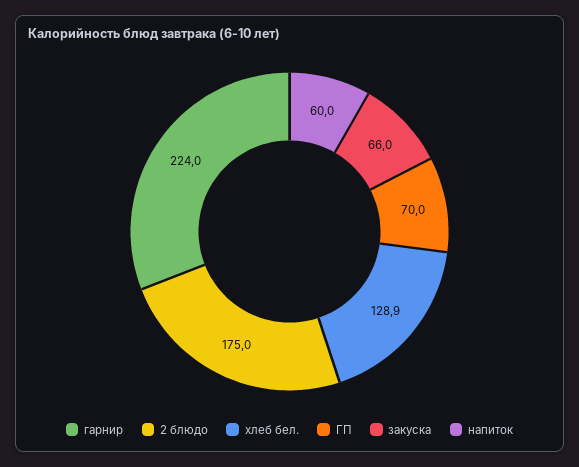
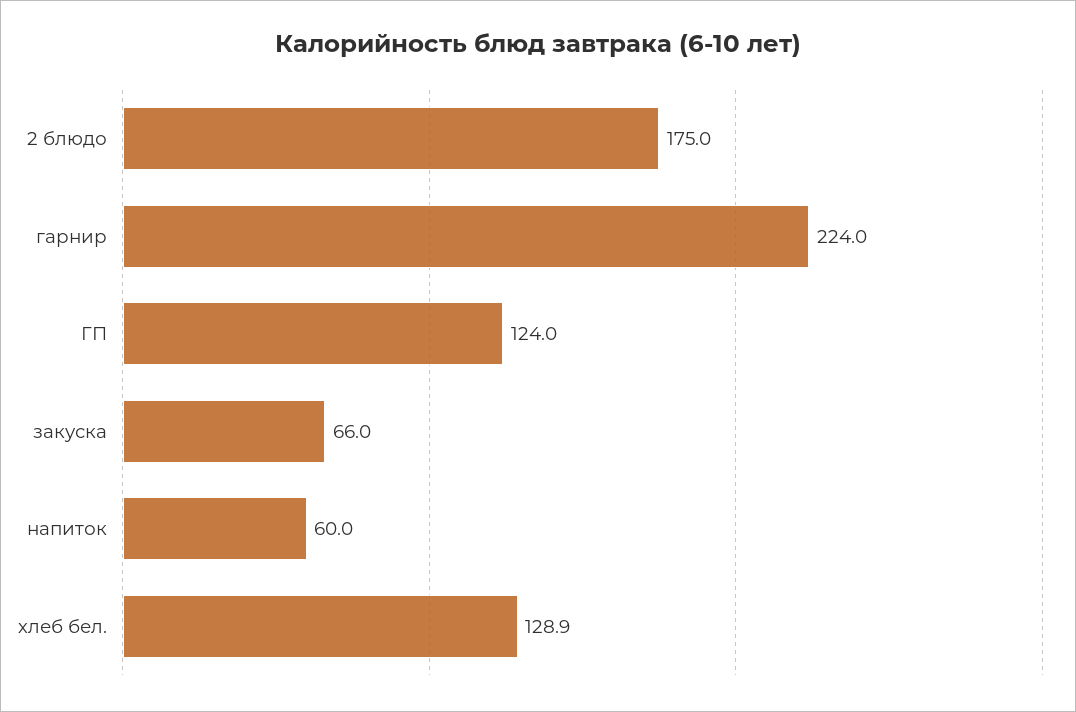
ГП: 70 -> 124

